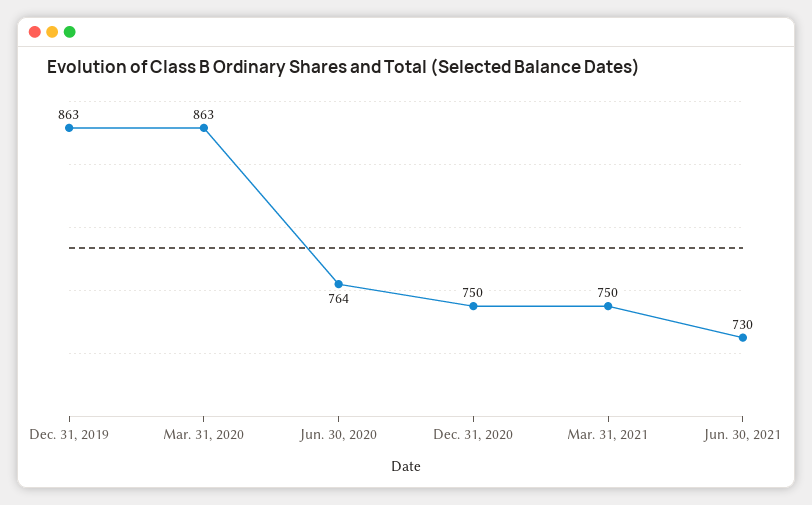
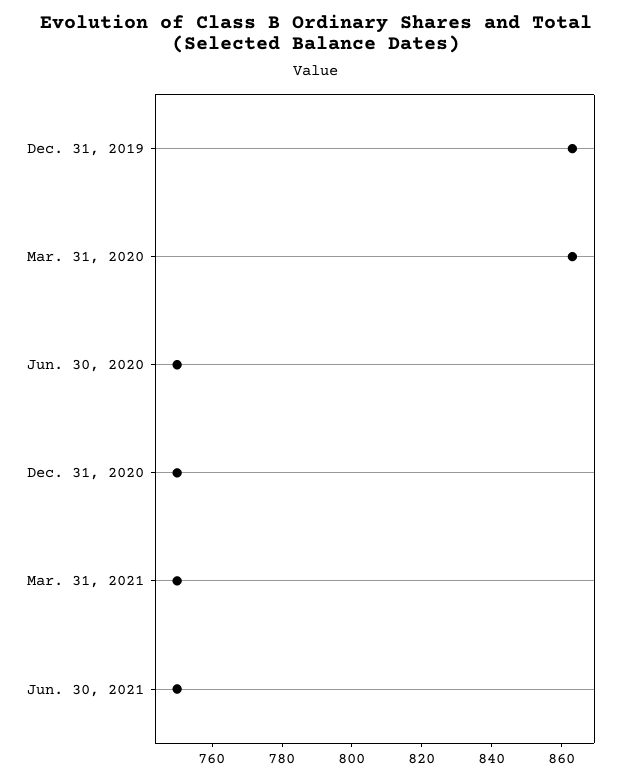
Jun. 30, 2020: 764 -> 750
Jun. 30, 2021: 730 -> 750

